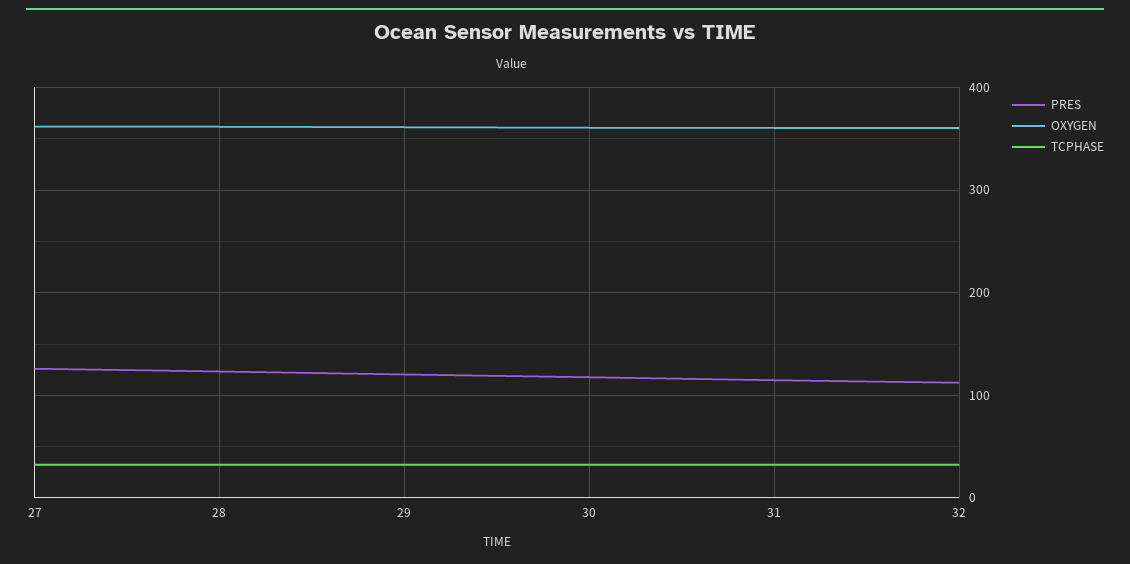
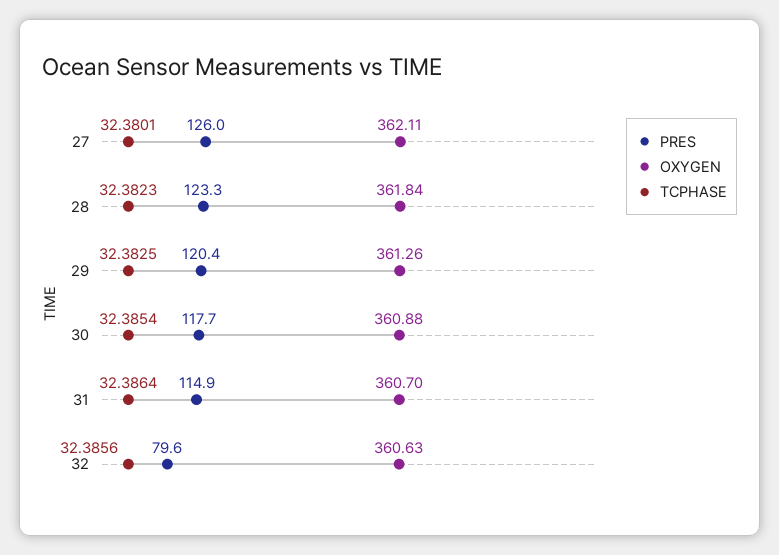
PRES, 32: 110 -> 79.6

